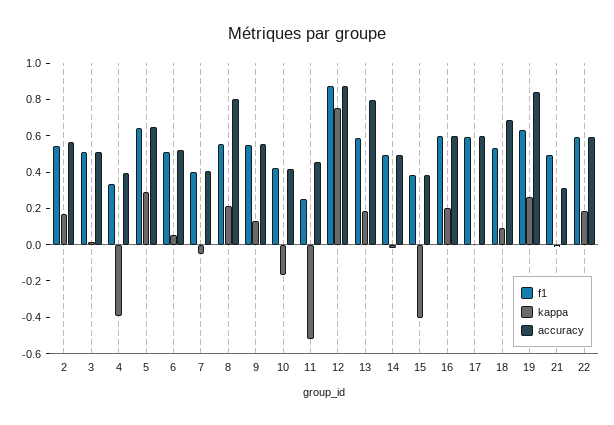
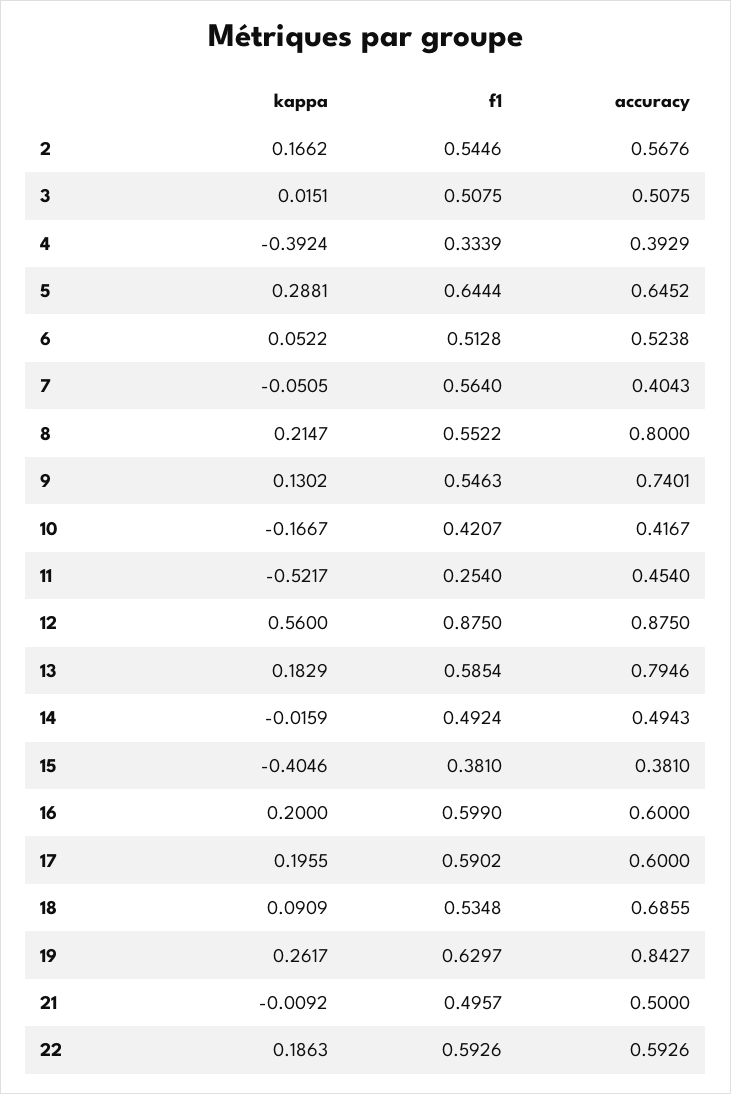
f1, 7: 0.4 -> 0.564
accuracy, 9: 0.55 -> 0.7401
kappa, 12: 0.75 -> 0.56
kappa, 17: 0 -> 0.1955
accuracy, 21: 0.3 -> 0.5

